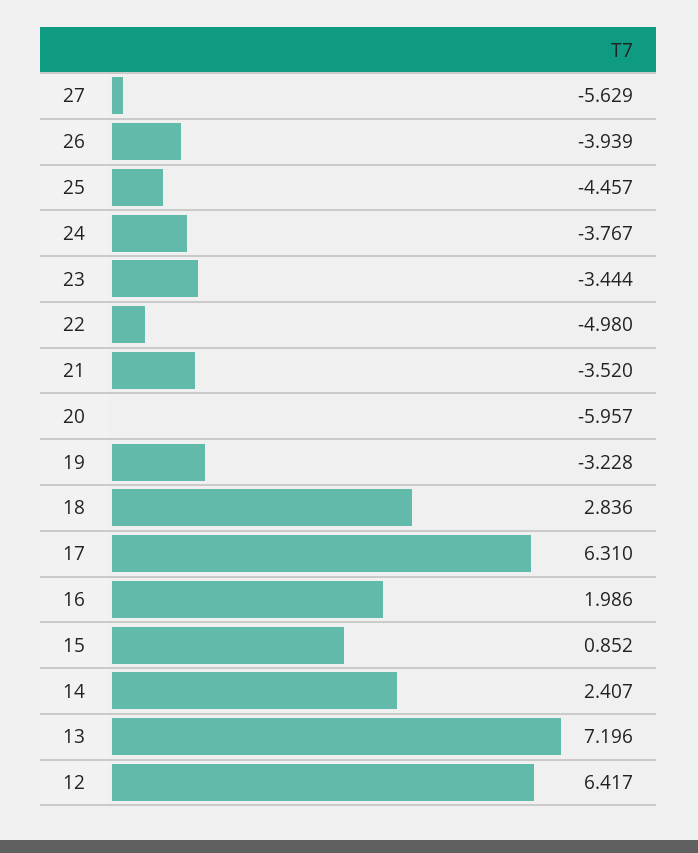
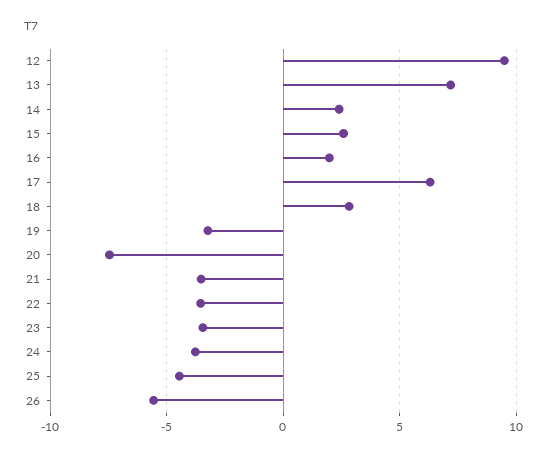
27: -5.629 -> none
26: -3.939 -> -5.5
22: -4.98 -> -3.5
20: -5.957 -> -7.5
15: 0.852 -> 2.5
12: 6.417 -> 9.5

